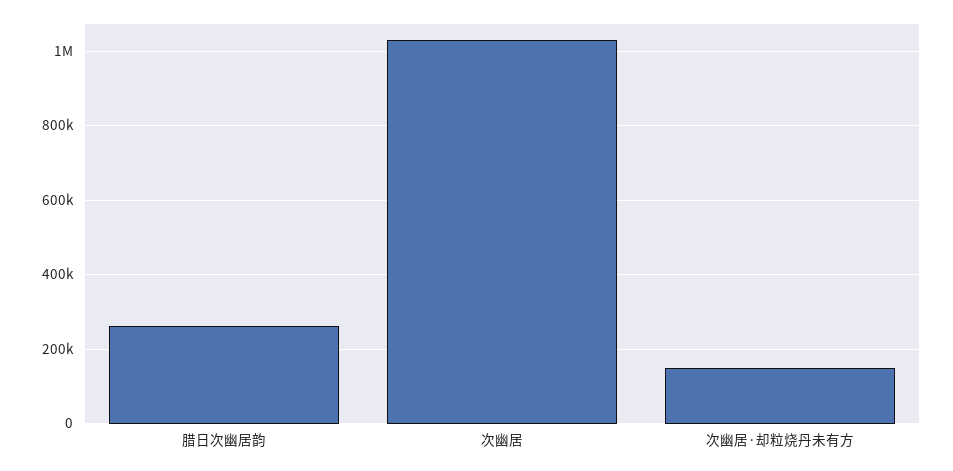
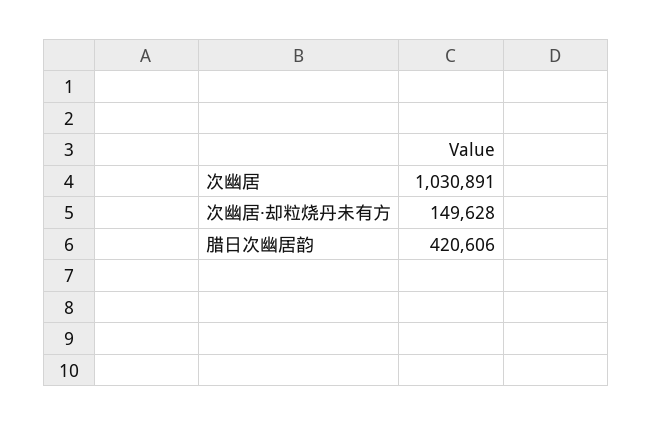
腊日次幽居韵: 260000 -> 420606

